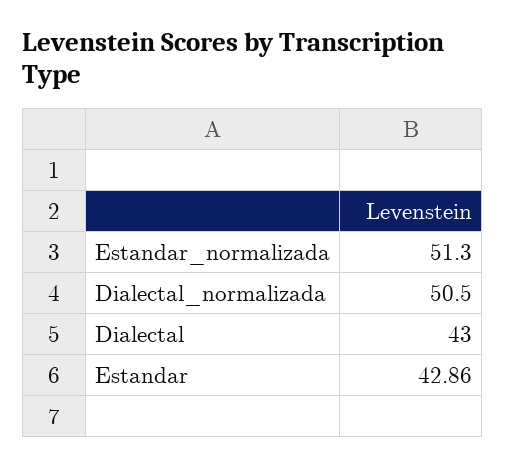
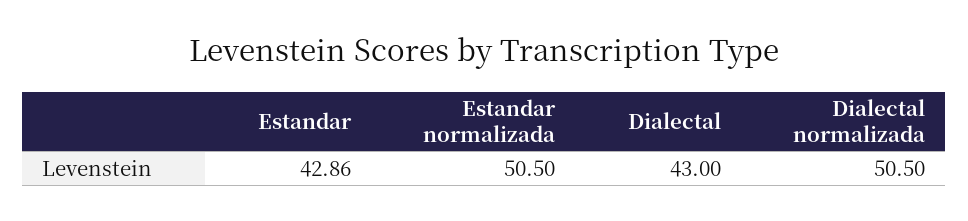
Estandar_normalizada: 51.3 -> 50.5

